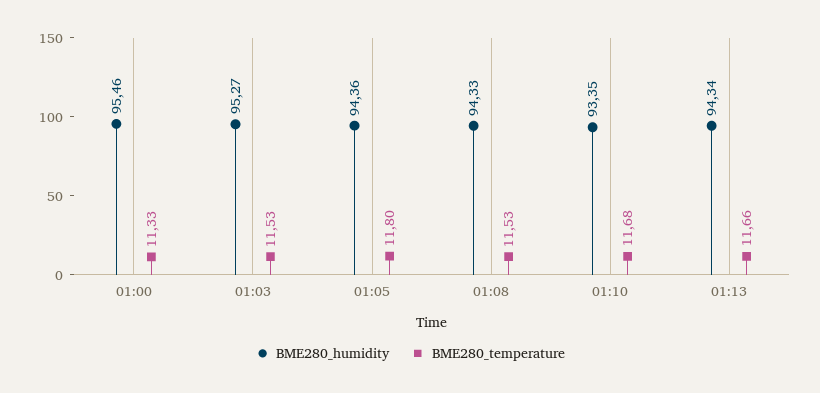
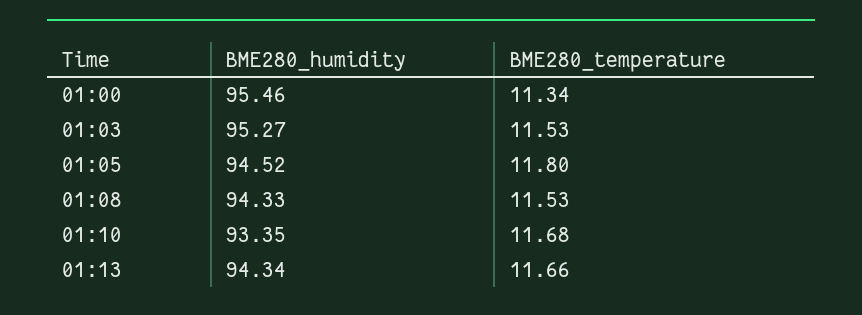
BME280_temperature, 01:00: 11.33 -> 11.34
BME280_humidity, 01:05: 94.36 -> 94.52

